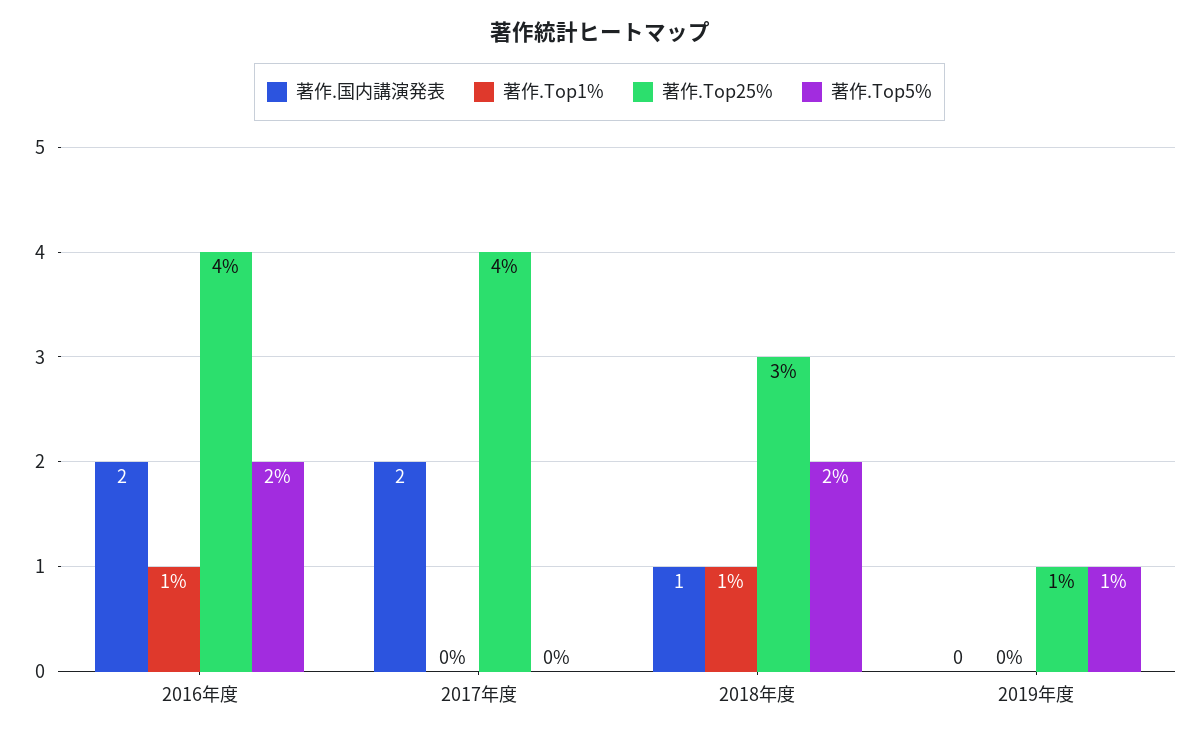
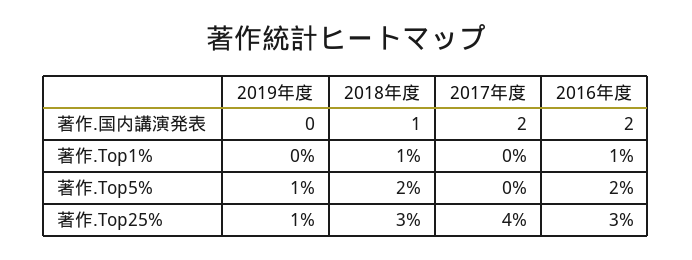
著作.Top25%, 2016年度: 4 -> 3

